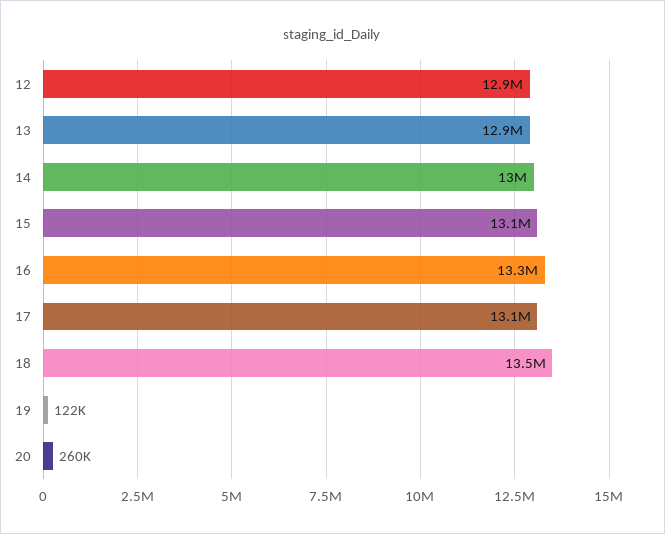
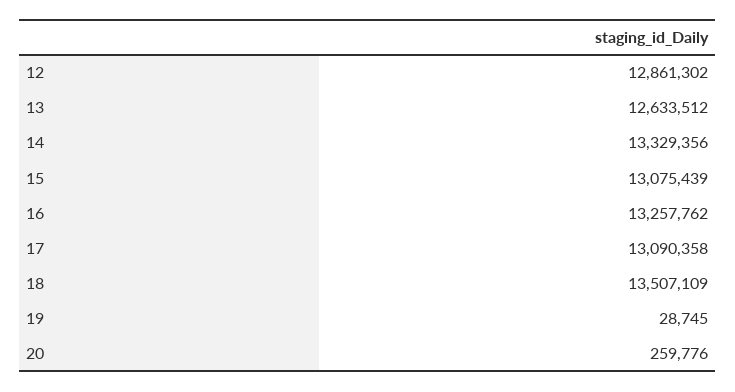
13: 12900000 -> 12633512
14: 13000000 -> 13329356
19: 122000 -> 28745

